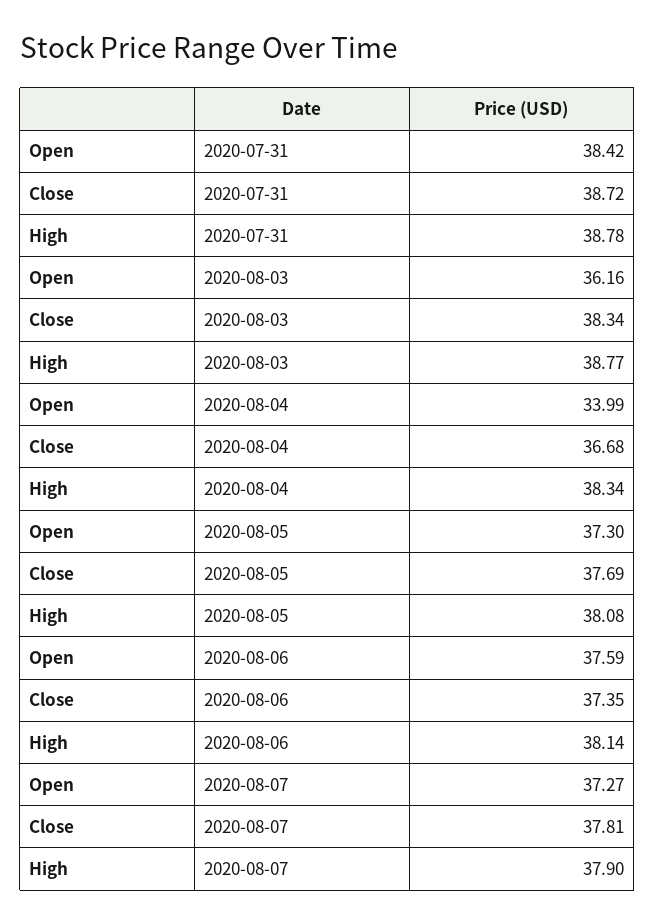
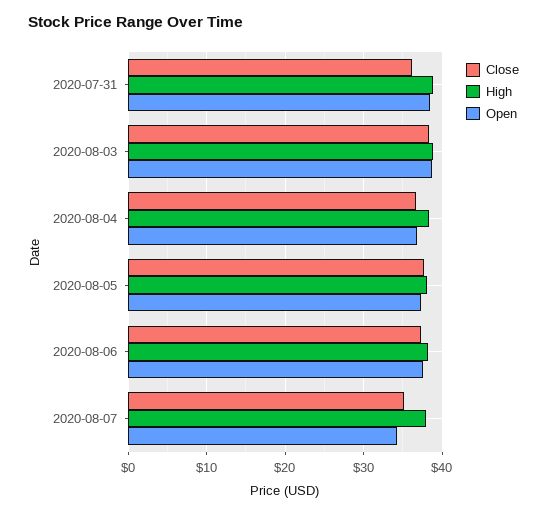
Close, 2020-07-31: 38.72 -> 36
Open, 2020-08-03: 36.16 -> 39
Open, 2020-08-04: 33.99 -> 37
Open, 2020-08-07: 37.27 -> 34
Close, 2020-08-07: 37.81 -> 35

